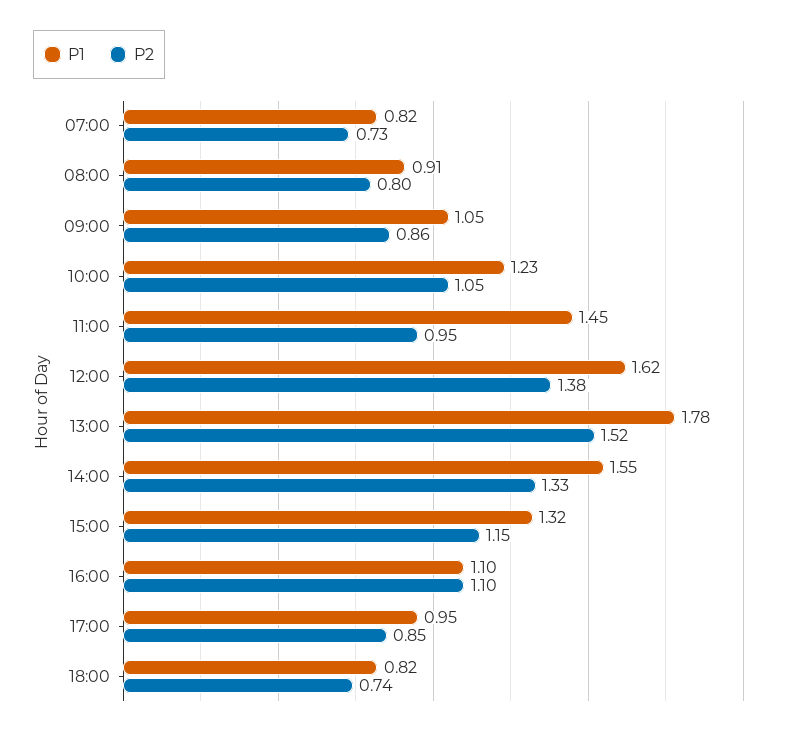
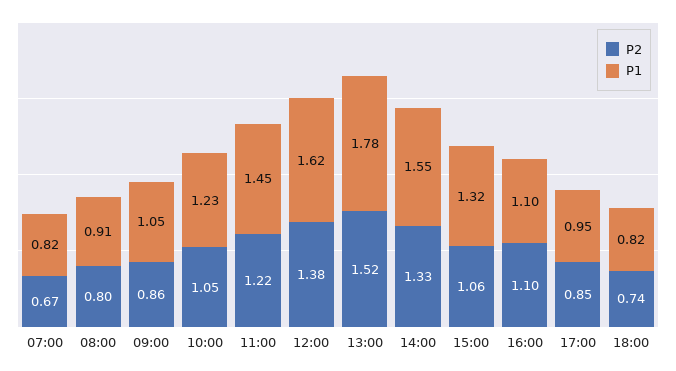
P2, 07:00: 0.73 -> 0.67
P2, 11:00: 0.95 -> 1.22
P2, 15:00: 1.15 -> 1.06

